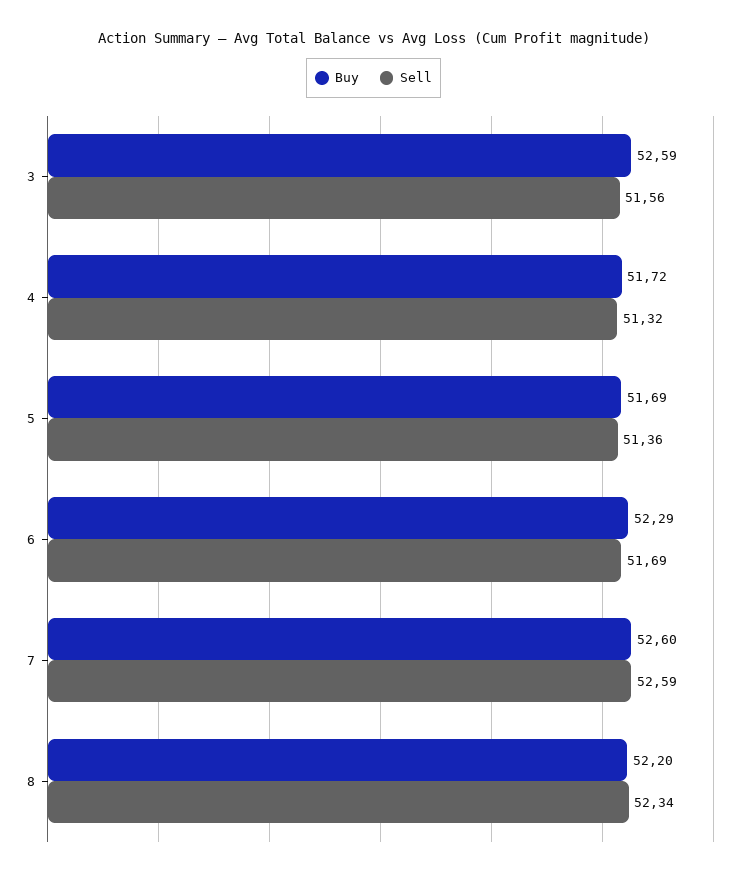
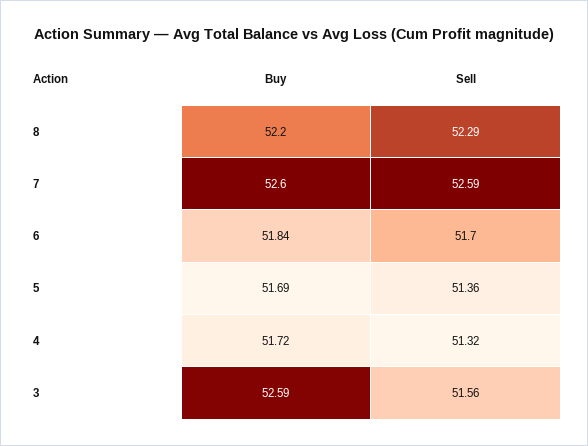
Buy, 6: 52.29 -> 51.84
Sell, 6: 51.69 -> 51.7
Sell, 8: 52.34 -> 52.29

